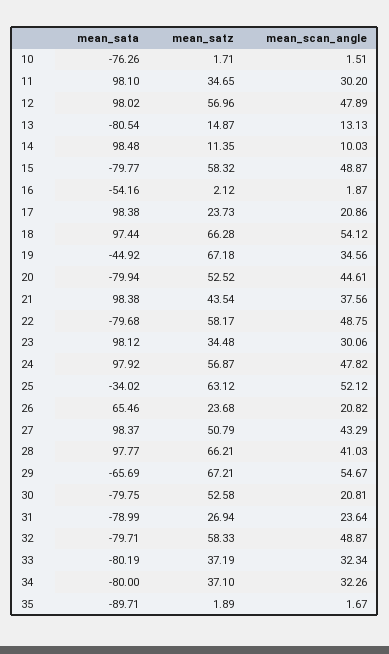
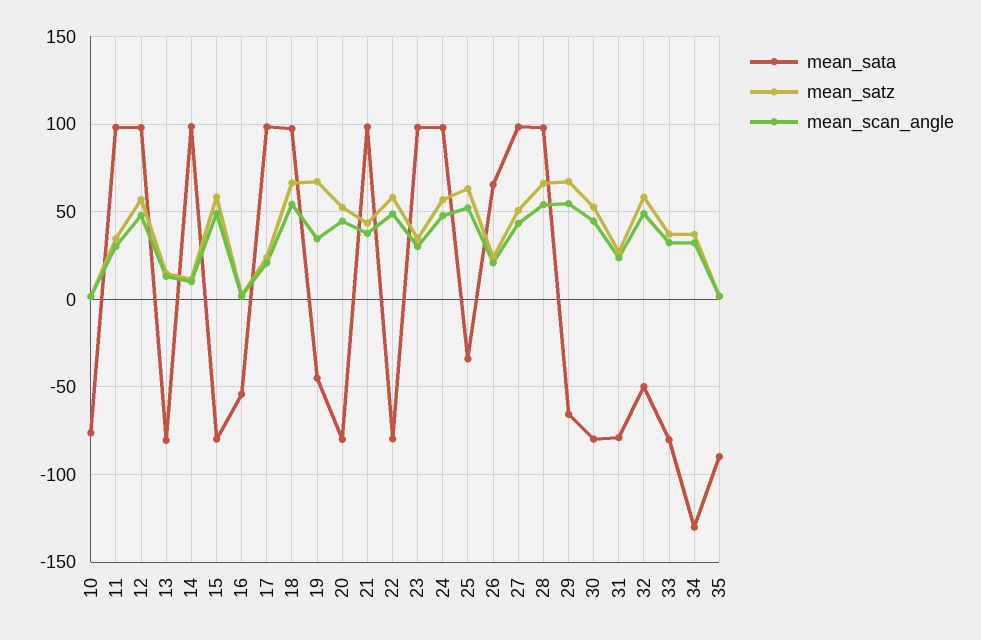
mean_scan_angle, 28: 41.03 -> 55
mean_scan_angle, 30: 20.81 -> 45
mean_sata, 32: -79.71 -> -50
mean_sata, 34: -80 -> -130

